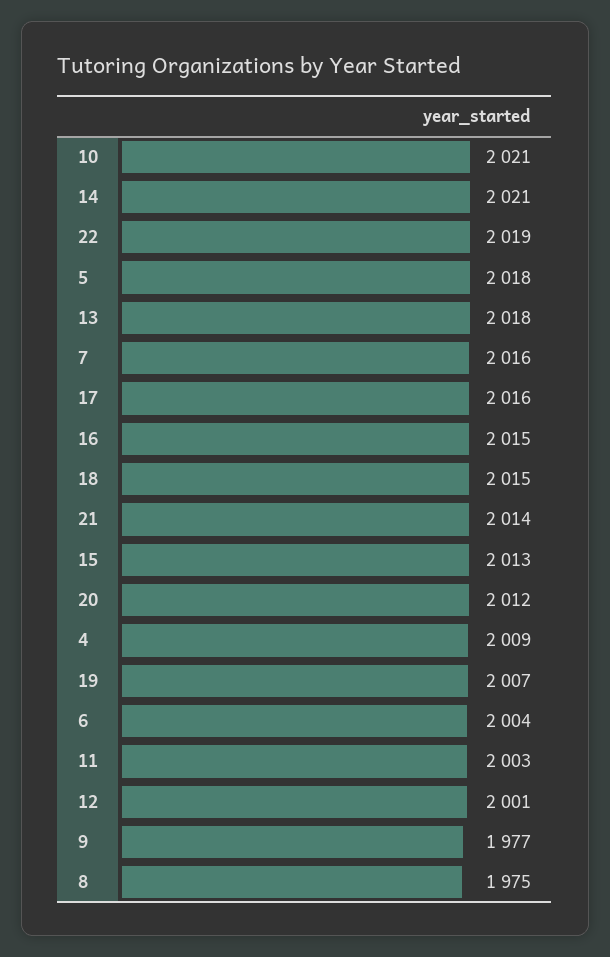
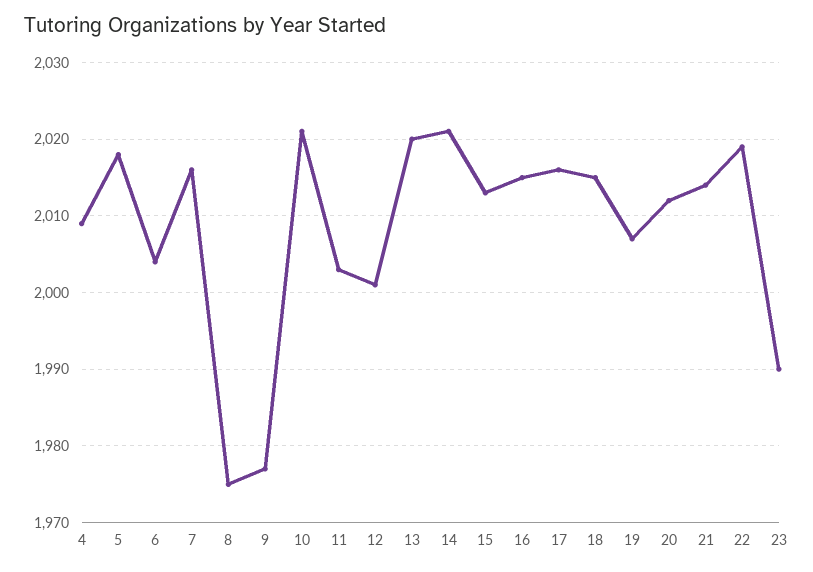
13: 2018 -> 2020
23: none -> 1990

